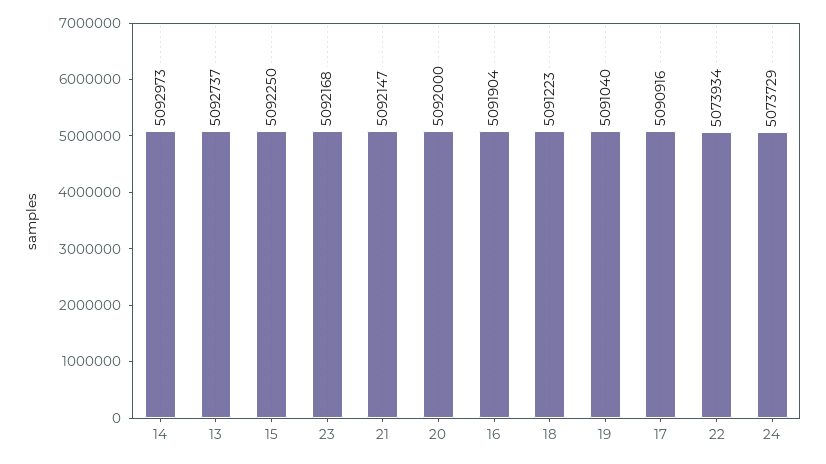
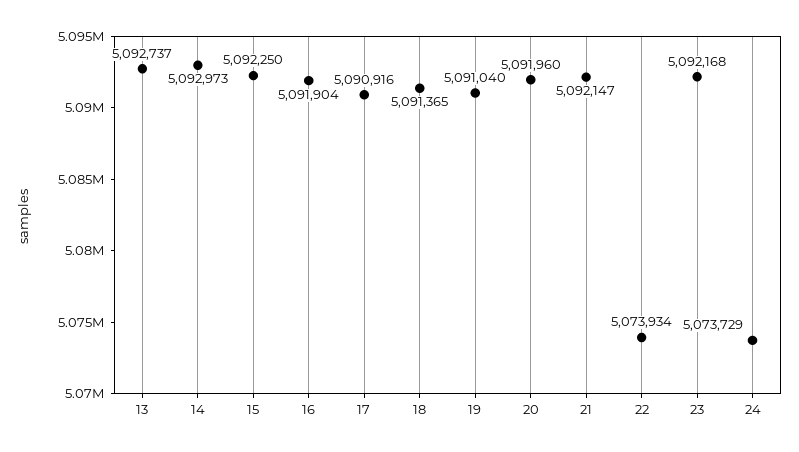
20: 5092000 -> 5091960
18: 5091223 -> 5091365

